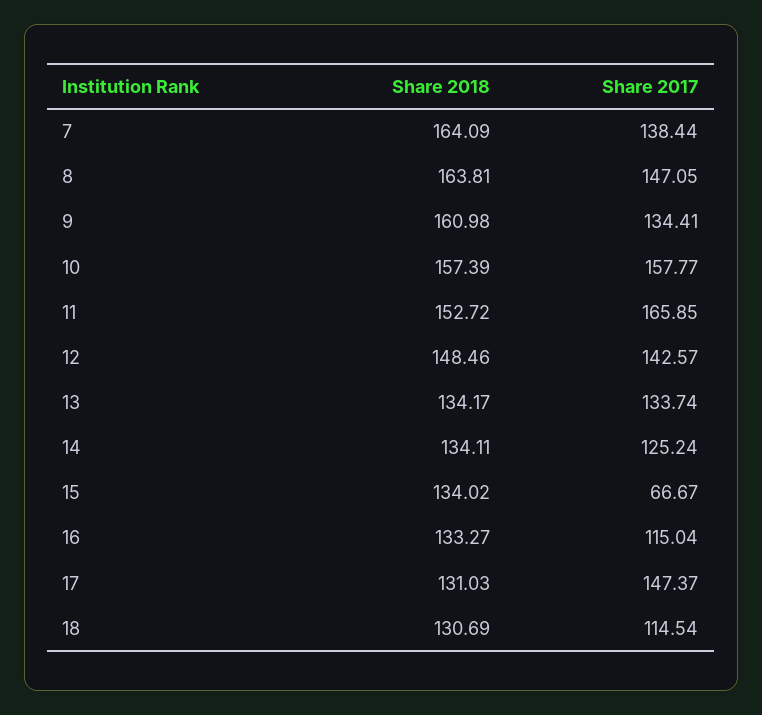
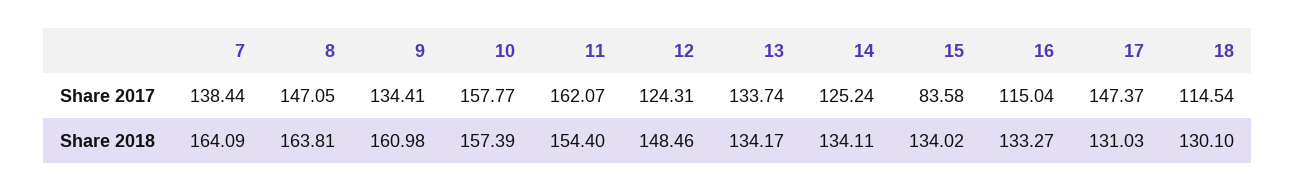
Share 2018, 11: 152.72 -> 154.4
Share 2017, 11: 165.85 -> 162.07
Share 2017, 12: 142.57 -> 124.31
Share 2017, 15: 66.67 -> 83.58
Share 2018, 18: 130.69 -> 130.1

